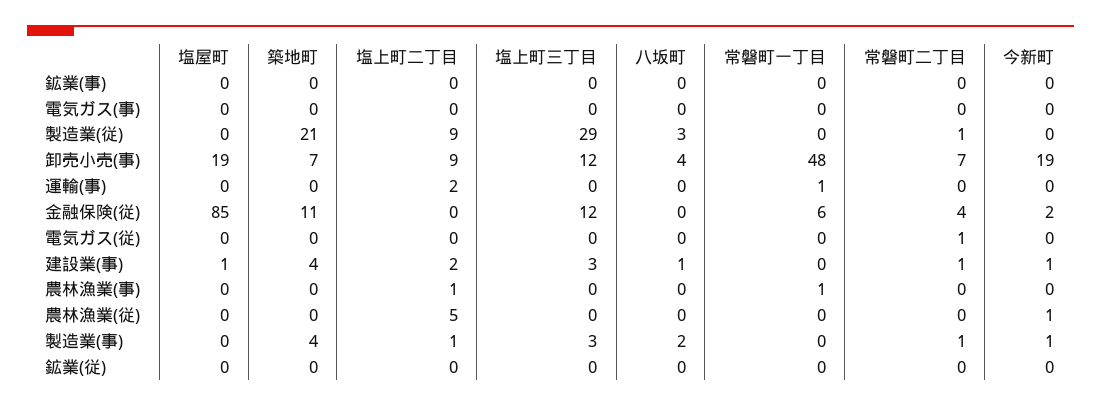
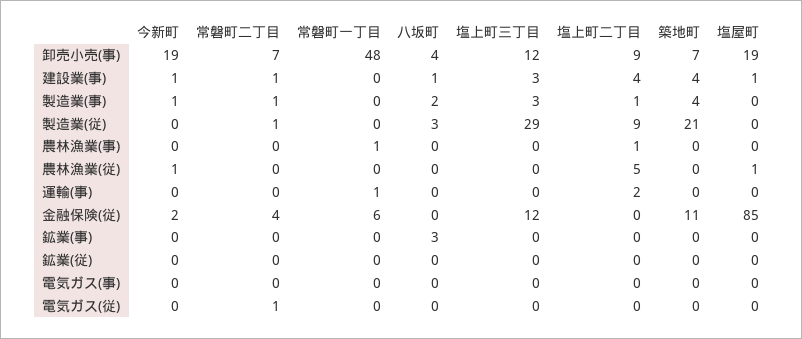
八坂町, 鉱業(事): 0 -> 3
塩上町二丁目, 建設業(事): 2 -> 4
塩屋町, 農林漁業(従): 0 -> 1

